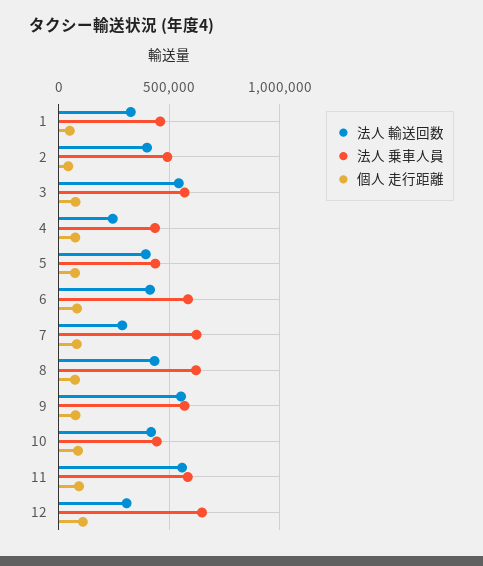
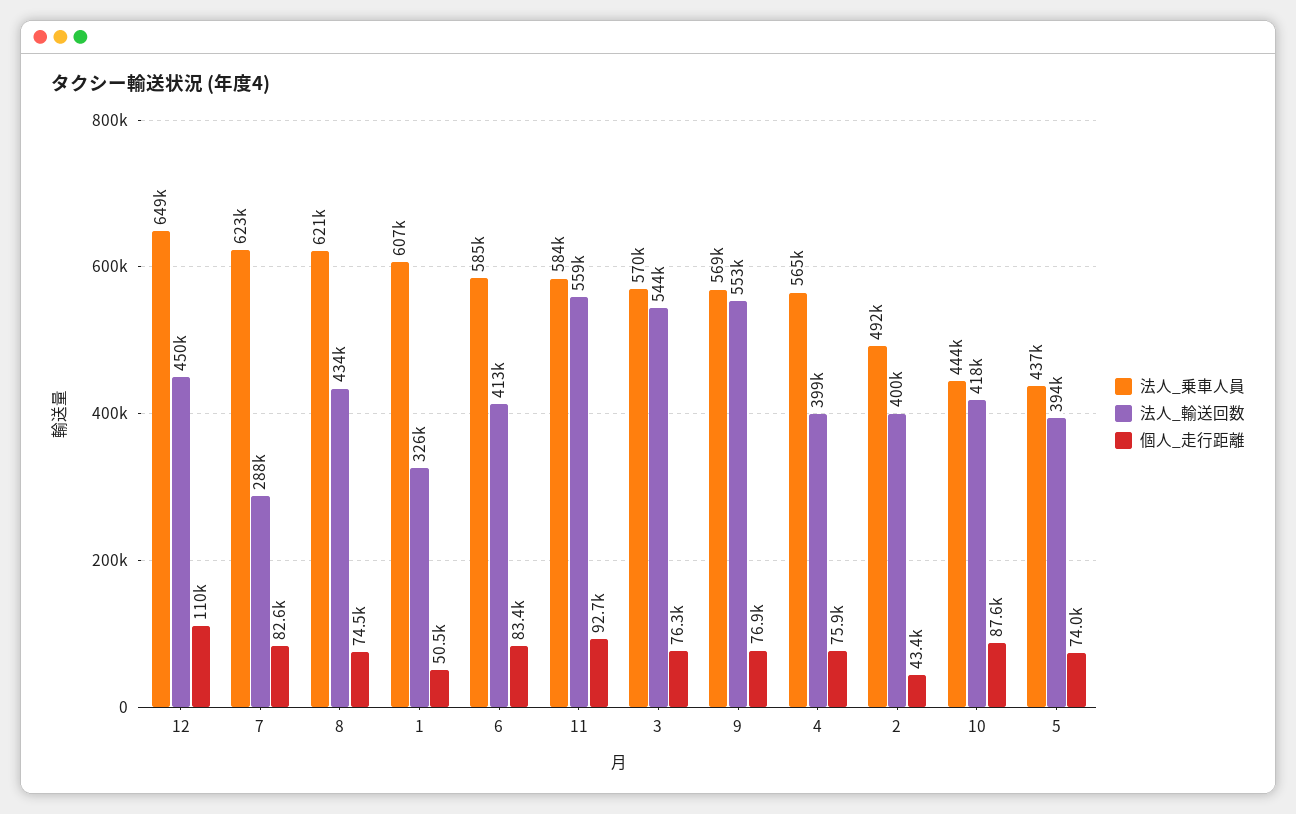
法人 乗車人員, 1: 450000 -> 607000
法人 輸送回数, 4: 250000 -> 399000
法人 乗車人員, 4: 450000 -> 565000
法人 輸送回数, 12: 300000 -> 450000

